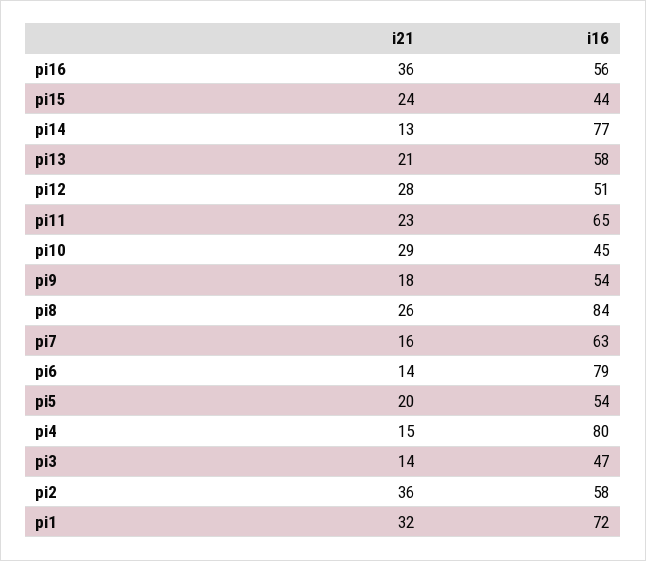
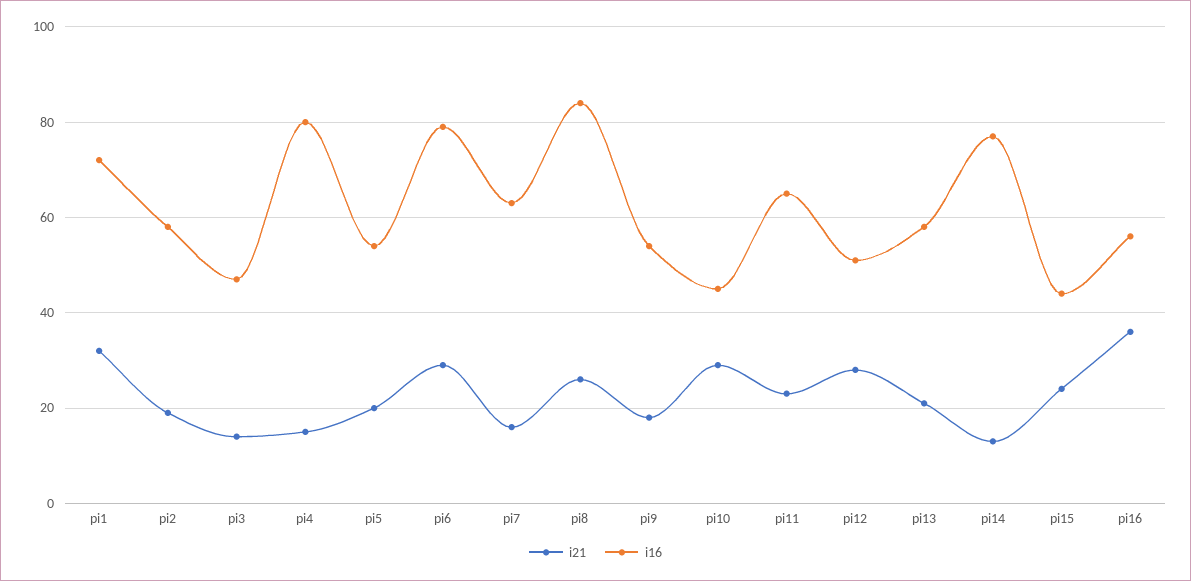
i21, pi6: 14 -> 30
i21, pi2: 36 -> 20

